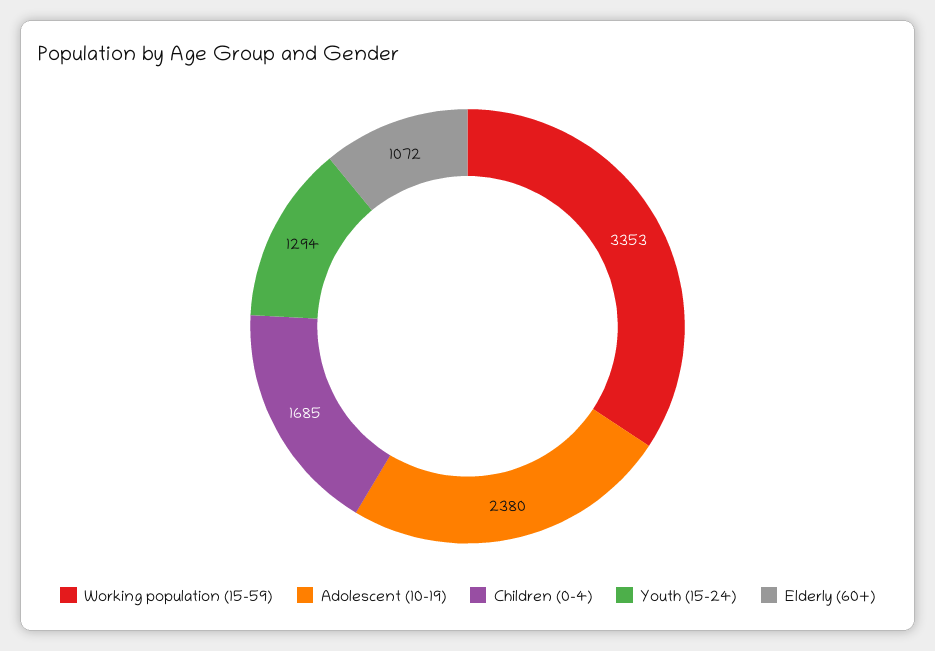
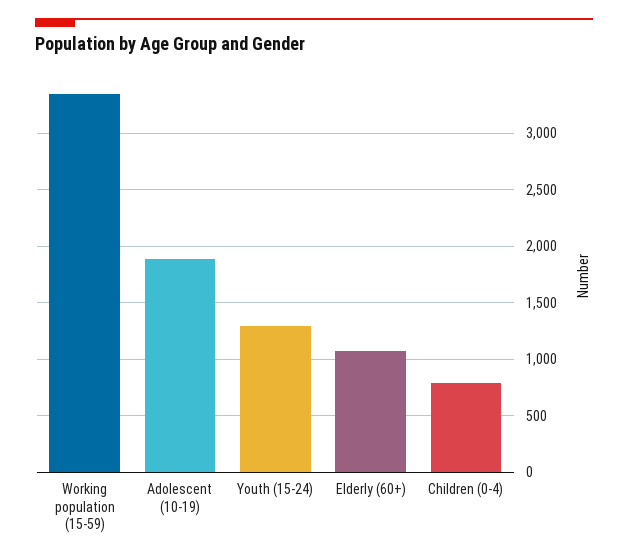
Adolescent (10-19): 2380 -> 1900
Children (0-4): 1685 -> 800

